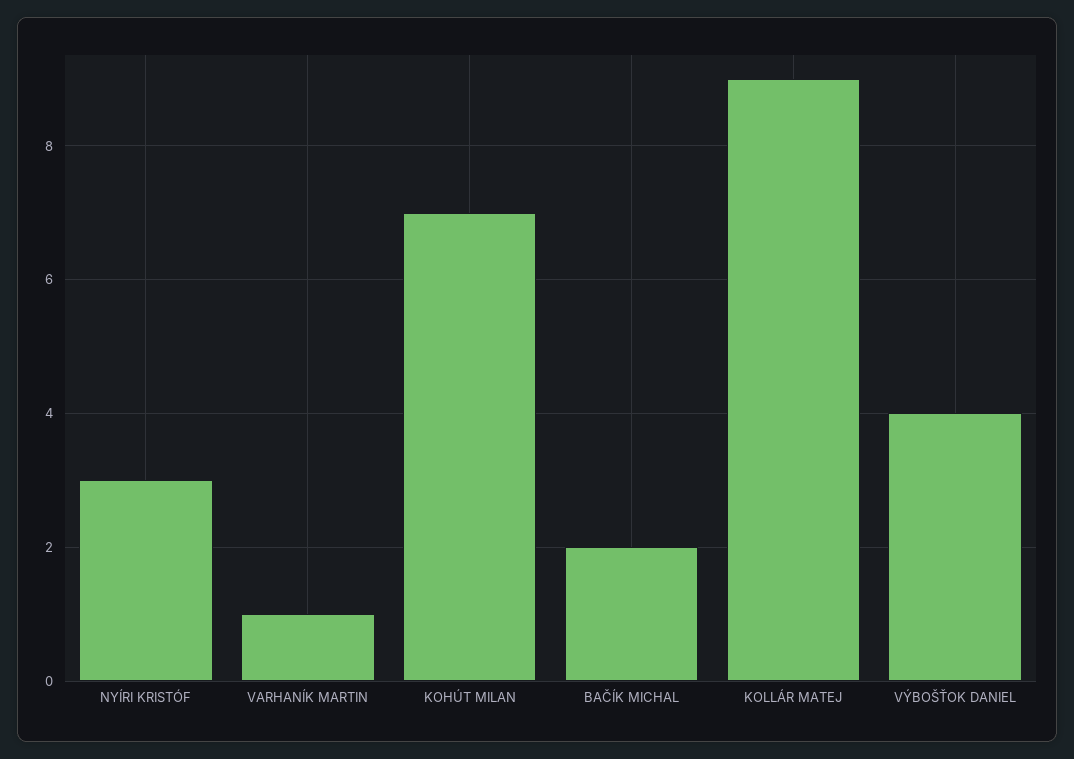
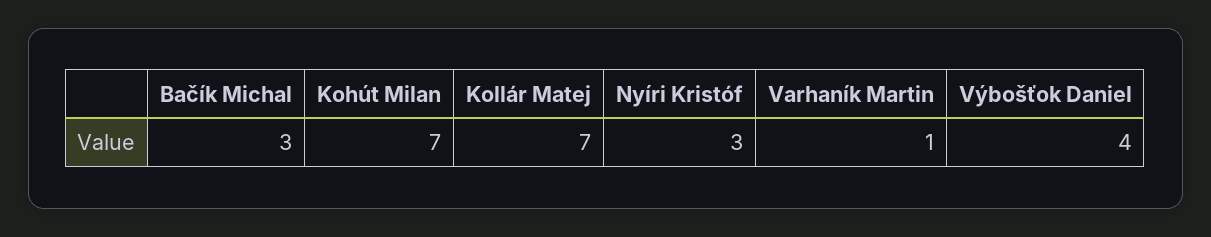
BAČÍK MICHAL: 2 -> 3
KOLLÁR MATEJ: 9 -> 7

